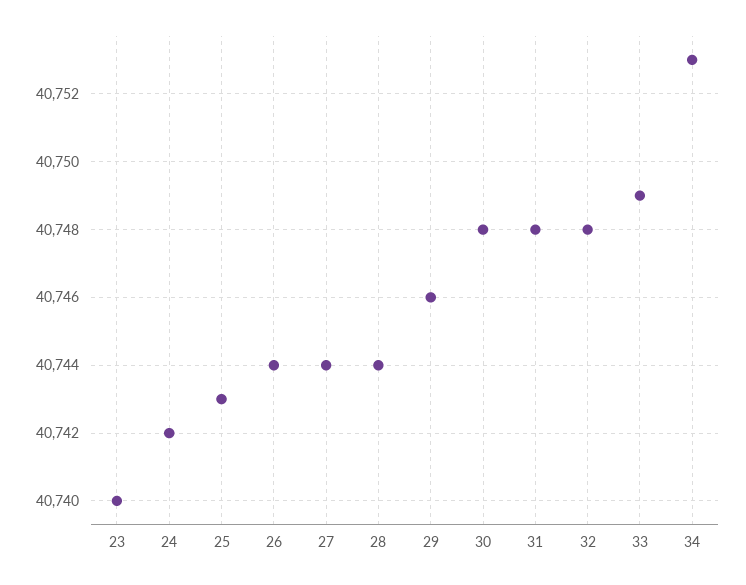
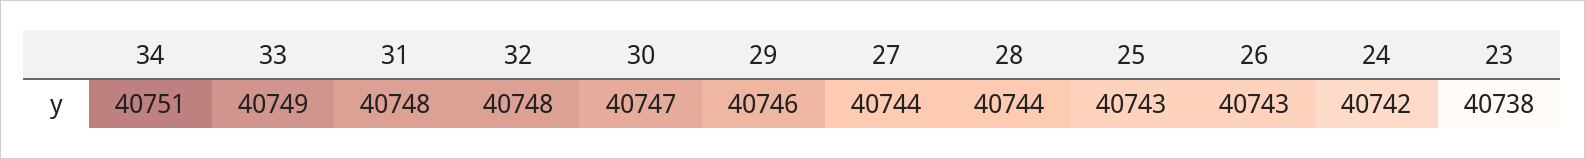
23: 40740 -> 40738
26: 40744 -> 40743
30: 40748 -> 40747
34: 40753 -> 40751

